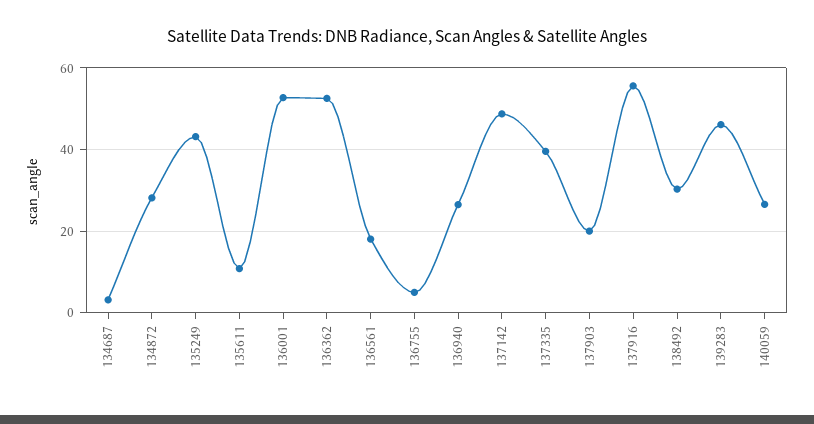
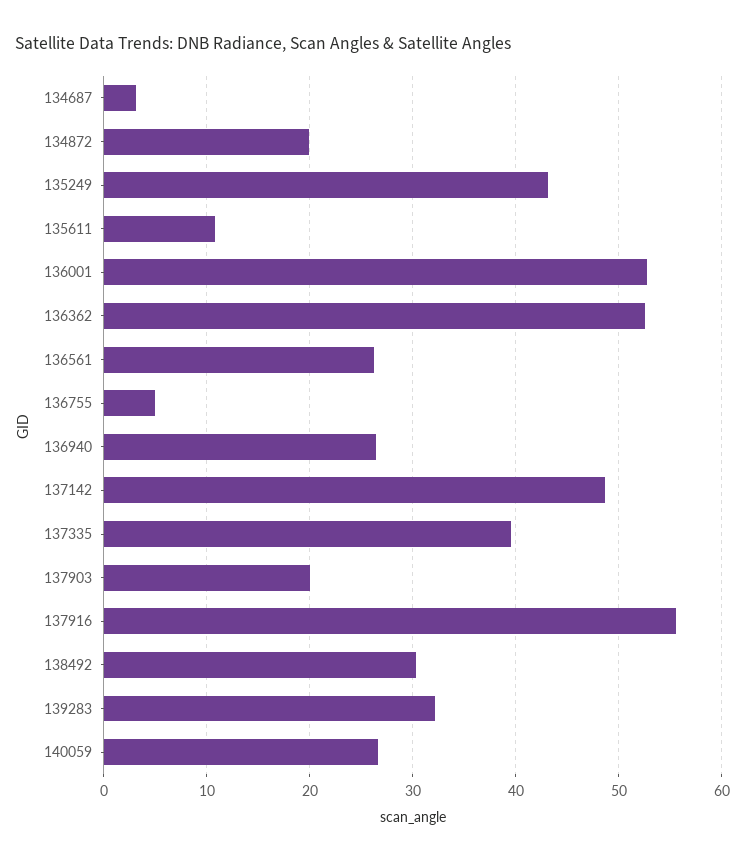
134872: 28 -> 20
136561: 18 -> 26
139283: 46 -> 32

